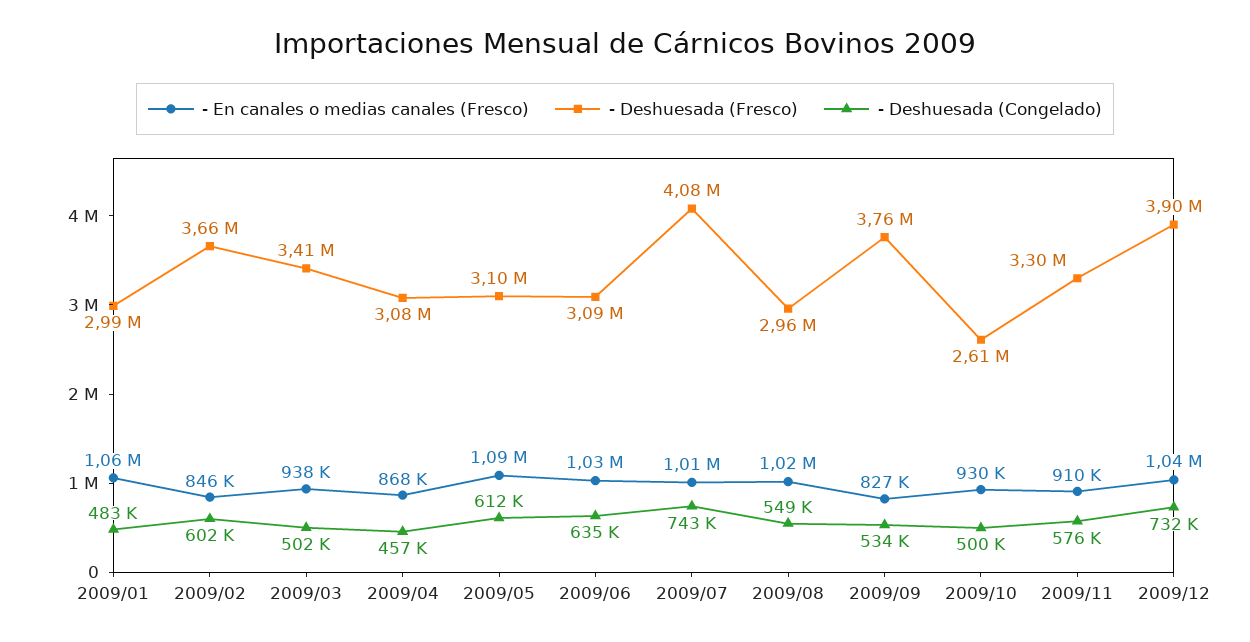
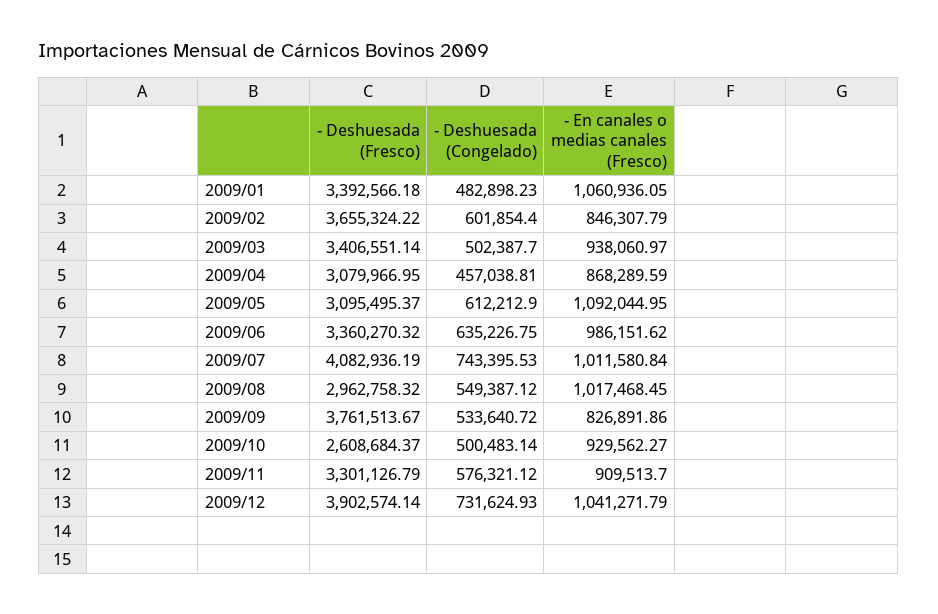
- Deshuesada (Fresco), 2009/01: 2990000 -> 3392566.18
- En canales o medias canales (Fresco), 2009/06: 1030000 -> 986151.62
- Deshuesada (Fresco), 2009/06: 3090000 -> 3360270.32

